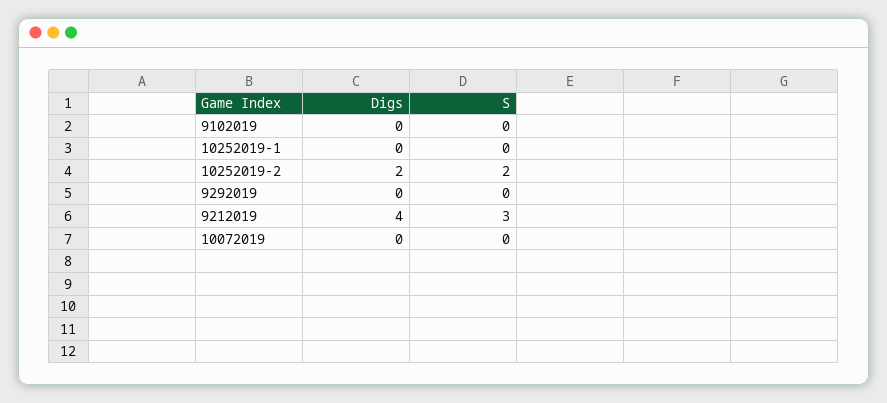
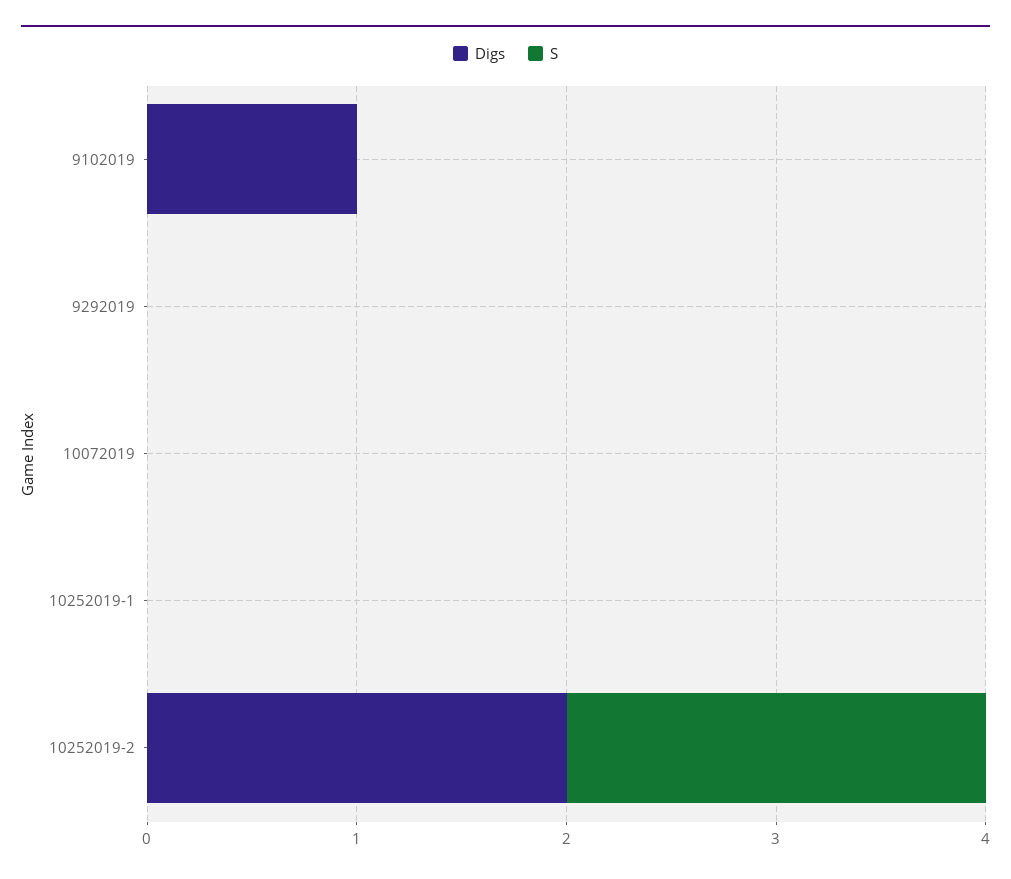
Digs, 9102019: 0 -> 1
Digs, 9212019: 4 -> none
S, 9212019: 3 -> none

